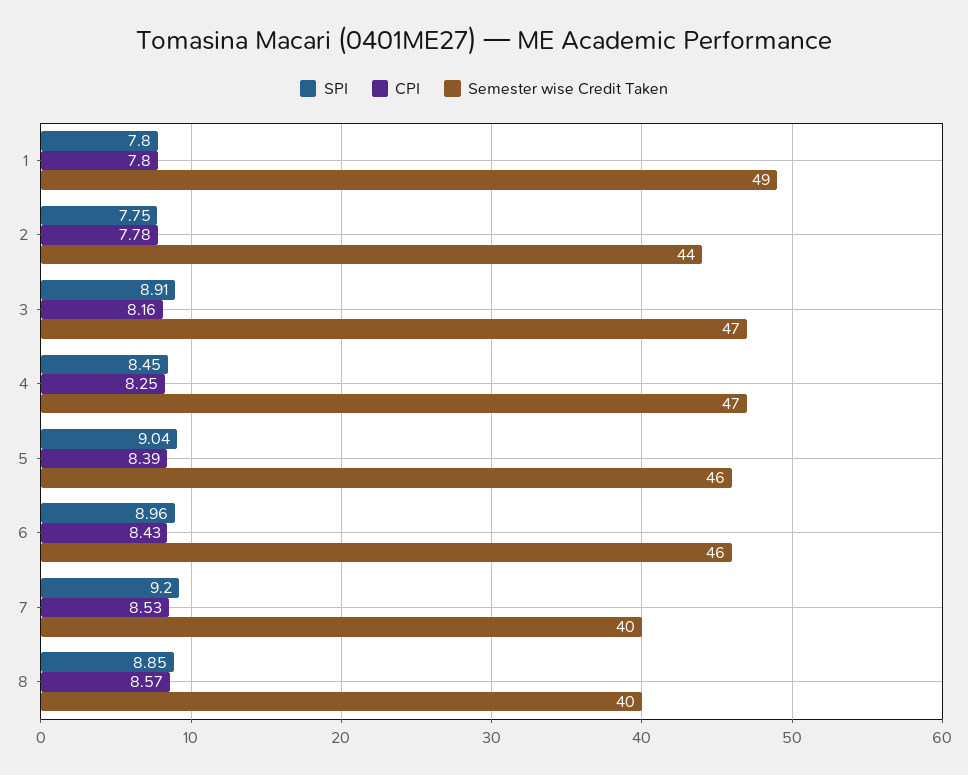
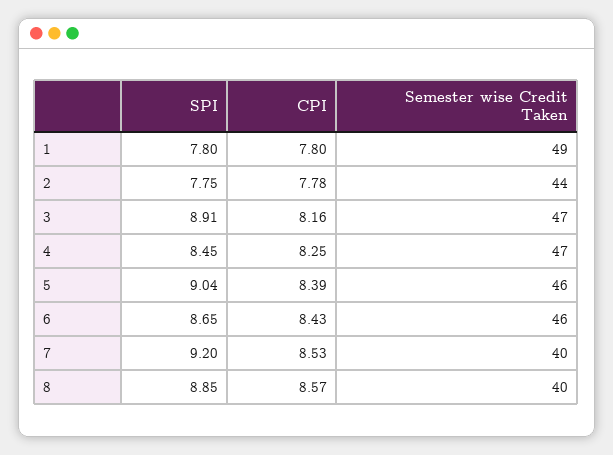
SPI, 6: 8.96 -> 8.65

